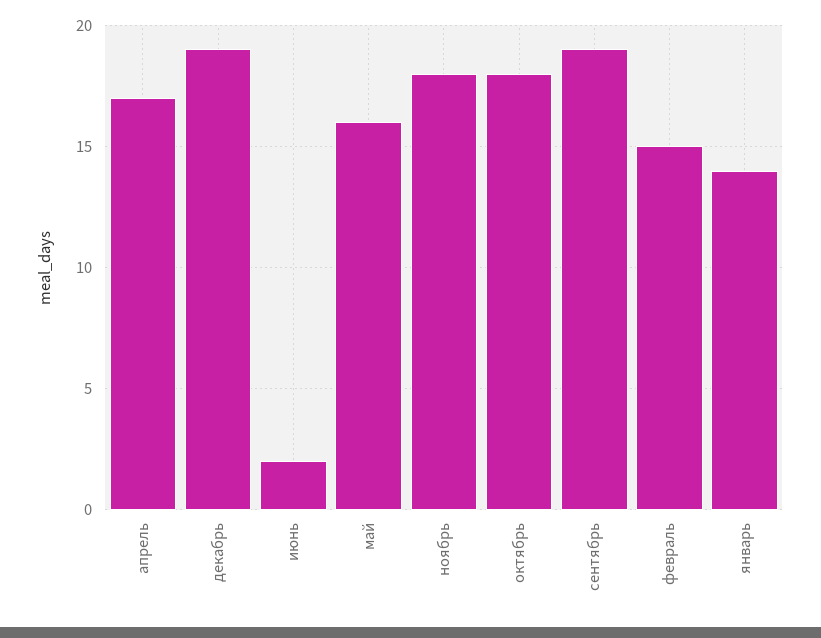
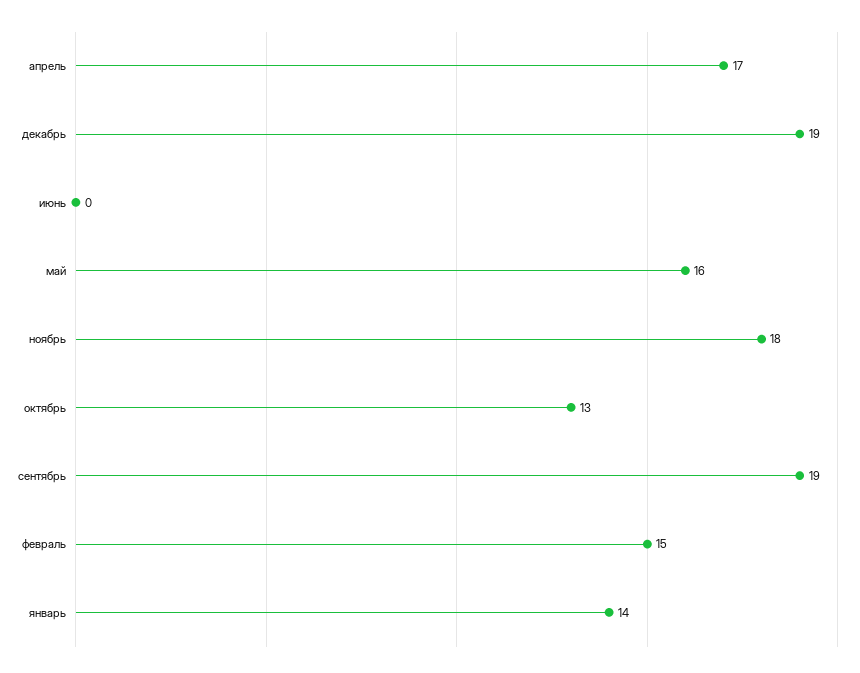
июнь: 2 -> 0
октябрь: 18 -> 13

